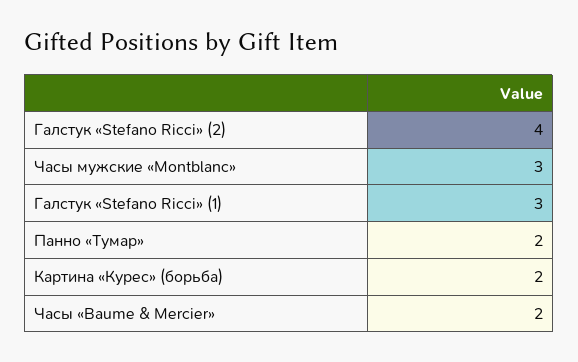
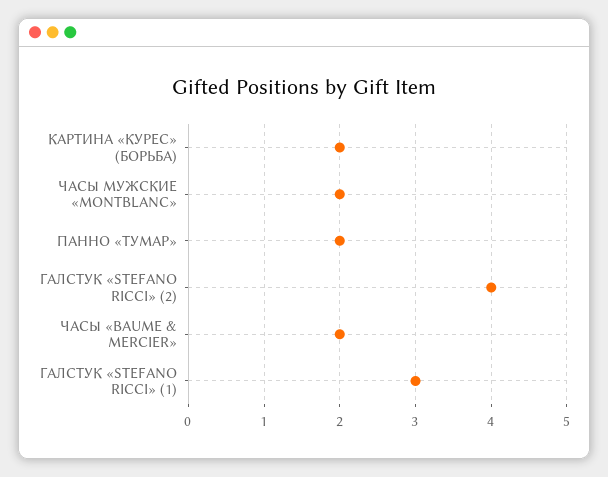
Часы мужские «Montblanc»: 3 -> 2

